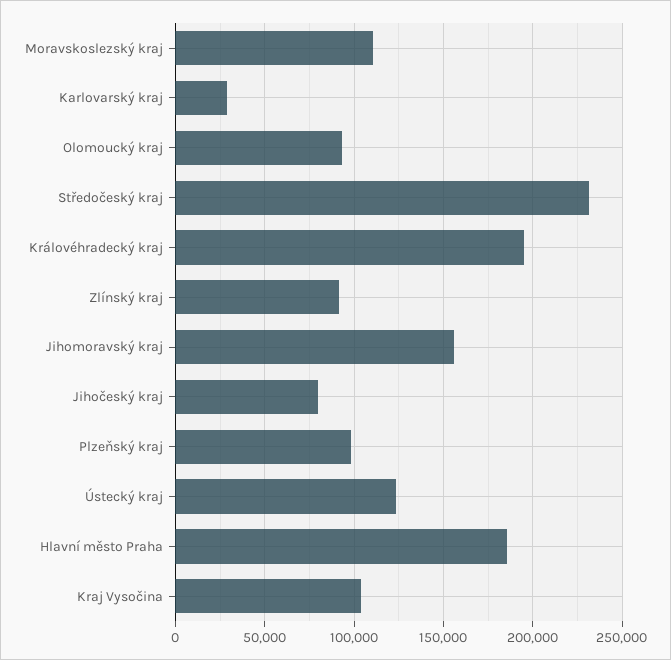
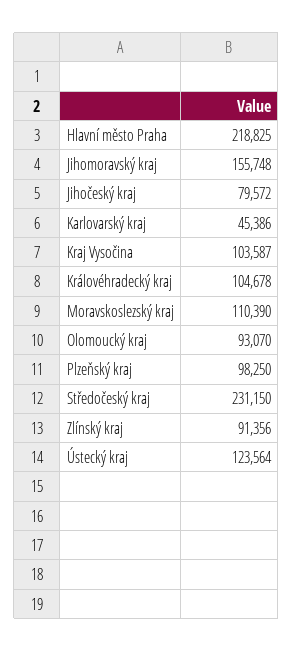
Karlovarský kraj: 30000 -> 45386
Královéhradecký kraj: 195000 -> 104678
Hlavní město Praha: 185000 -> 218825

